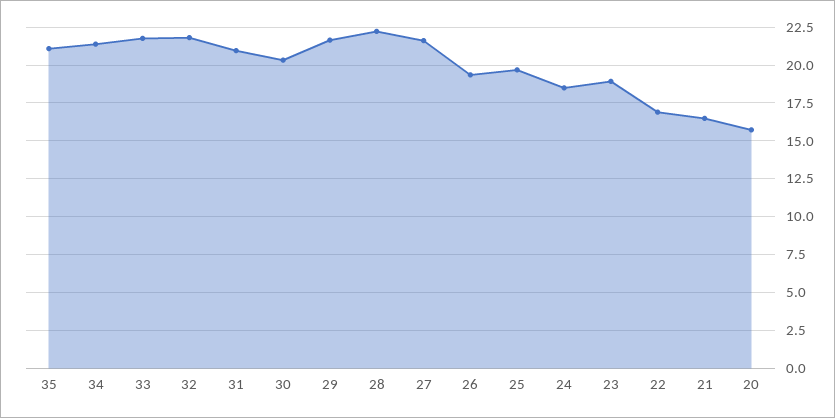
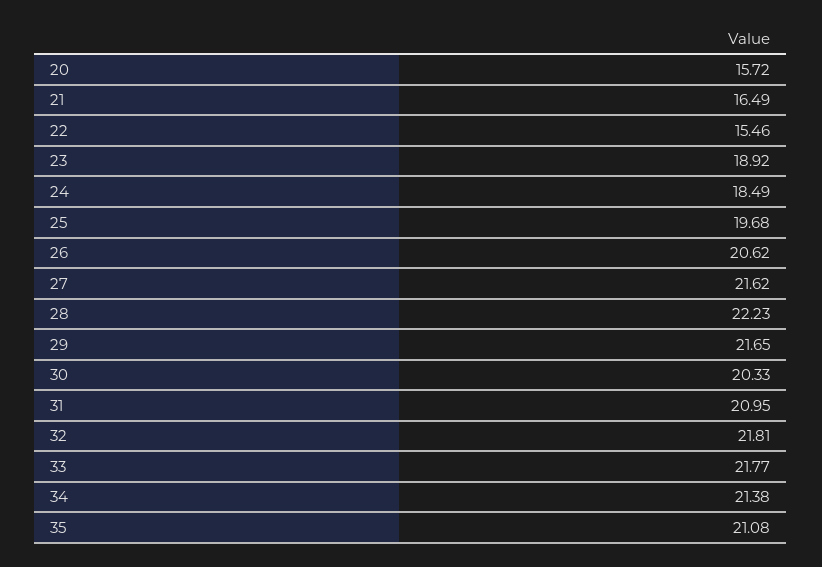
26: 19.5 -> 20.62
22: 17 -> 15.46

